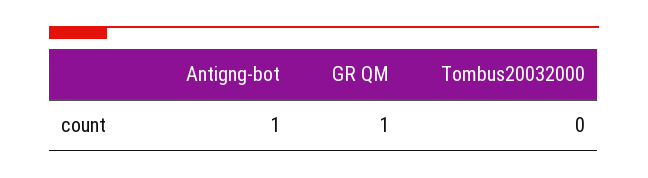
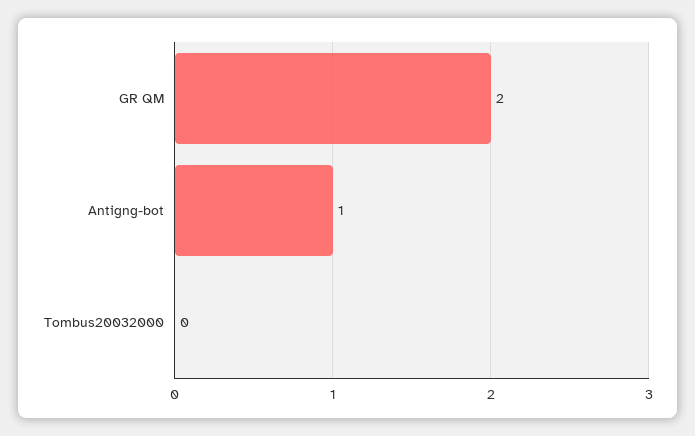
GR QM: 1 -> 2

